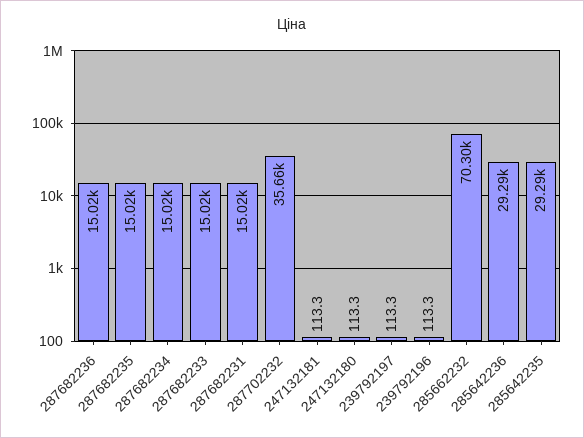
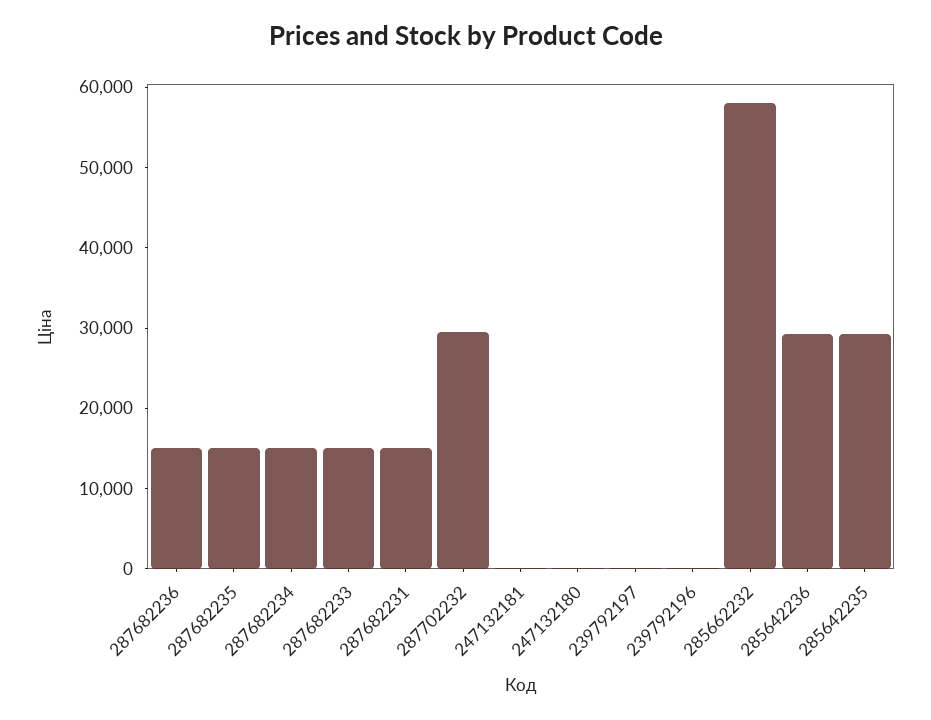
287702232: 35660 -> 30000
285662232: 70300 -> 58000

